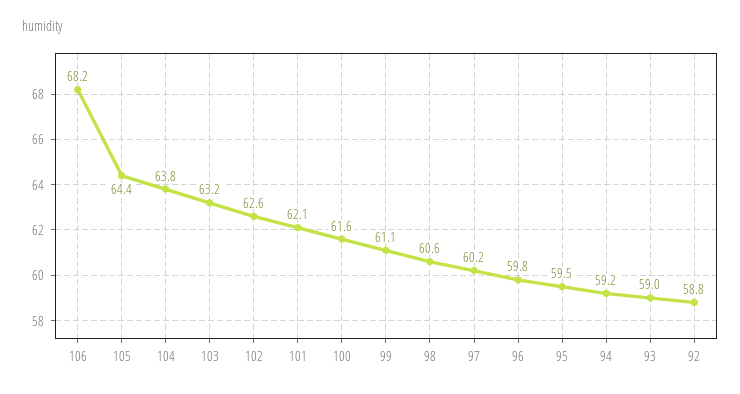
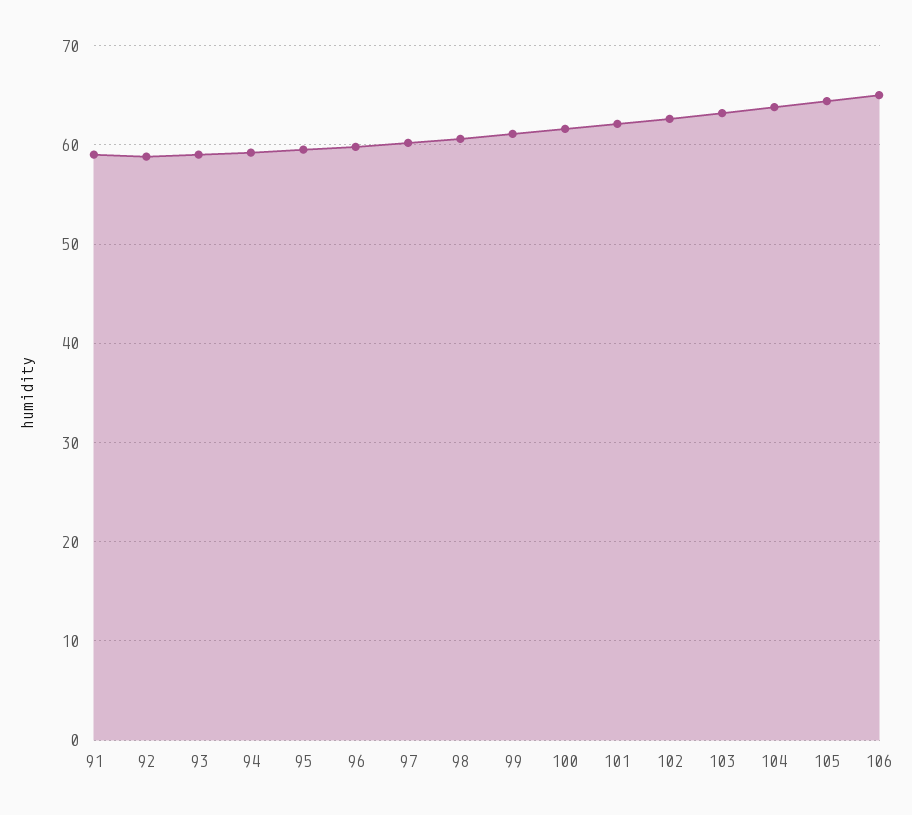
106: 68.2 -> 65
91: none -> 59

